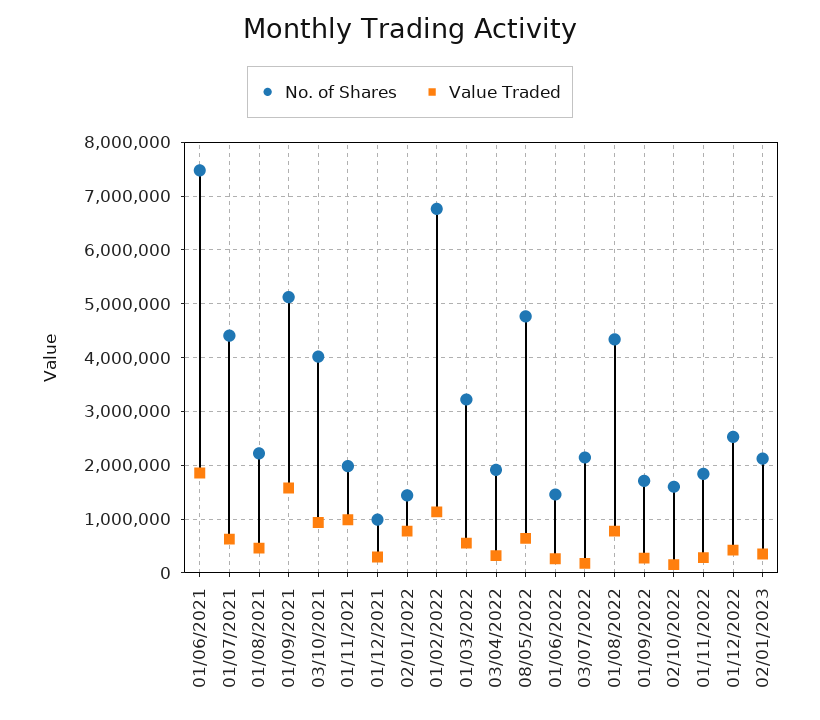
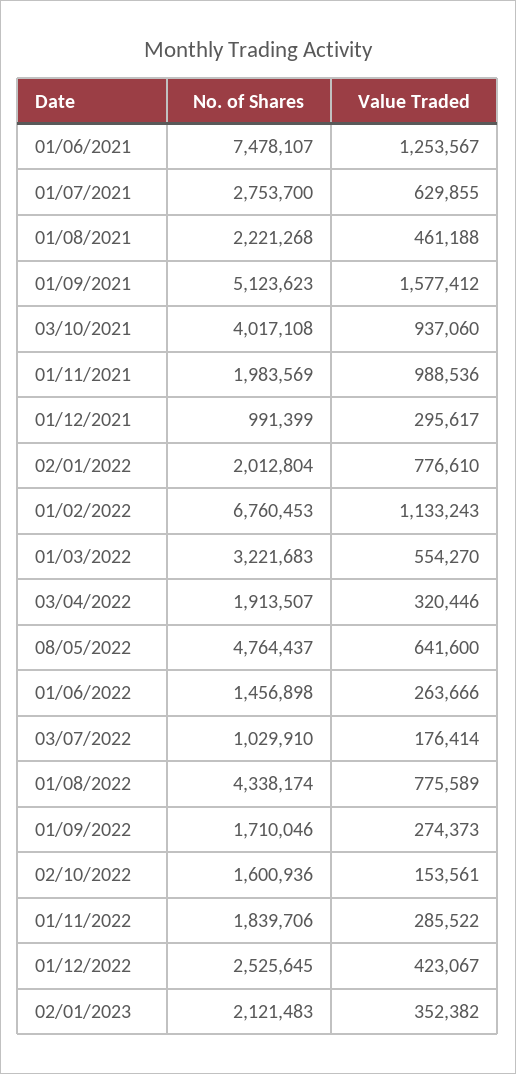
Value Traded, 01/06/2021: 1800000 -> 1253567
No. of Shares, 01/07/2021: 4400000 -> 2753700
No. of Shares, 02/01/2022: 1400000 -> 2012804
No. of Shares, 03/07/2022: 2200000 -> 1029910

